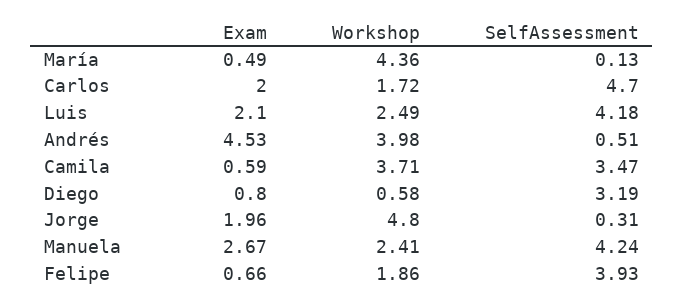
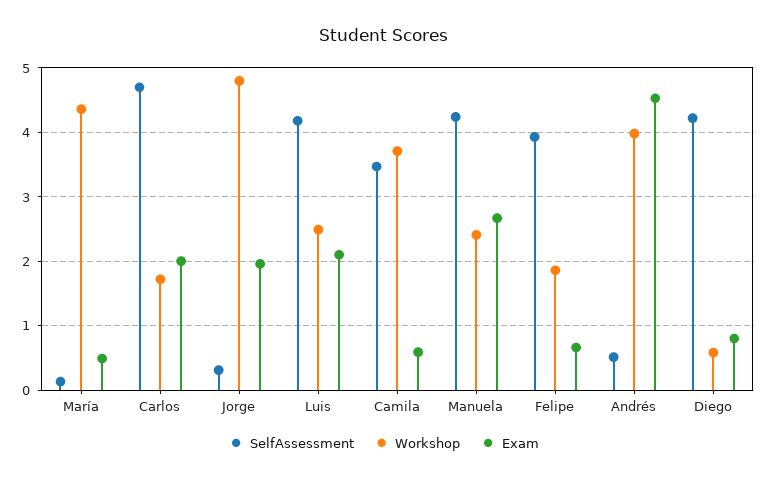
SelfAssessment, Diego: 3.19 -> 4.2

